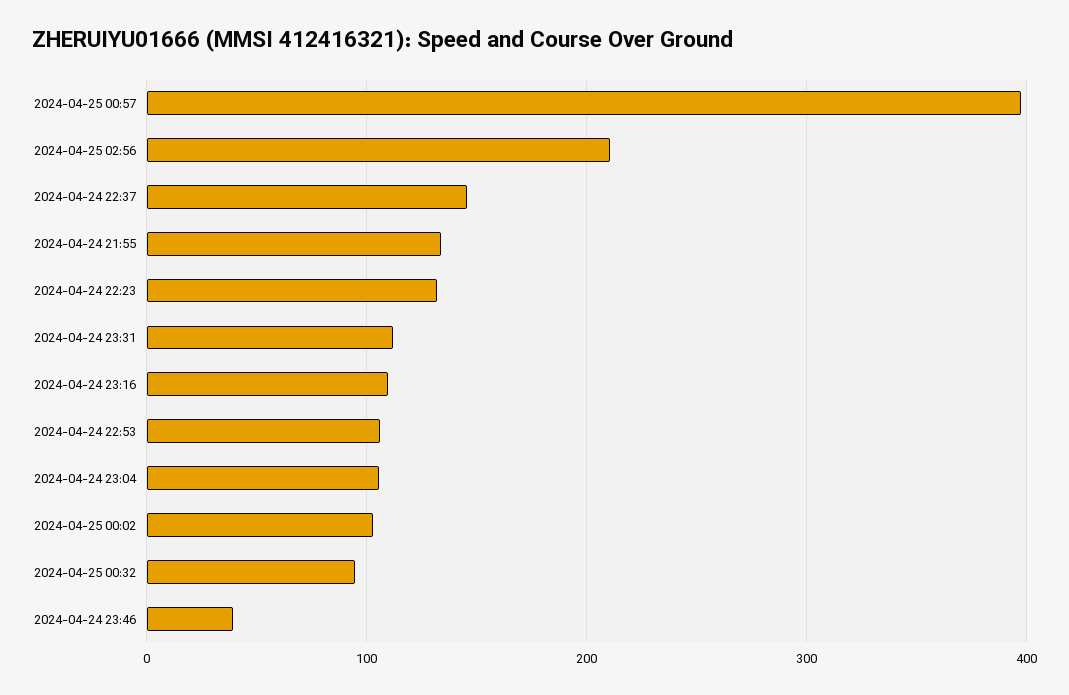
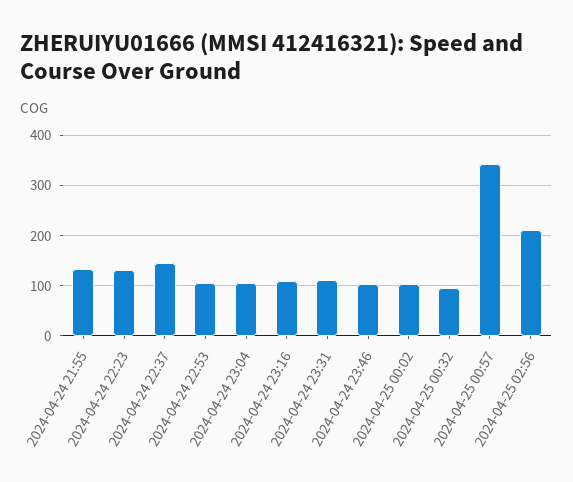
2024-04-25 00:57: 400 -> 340
2024-04-24 23:46: 40 -> 100

